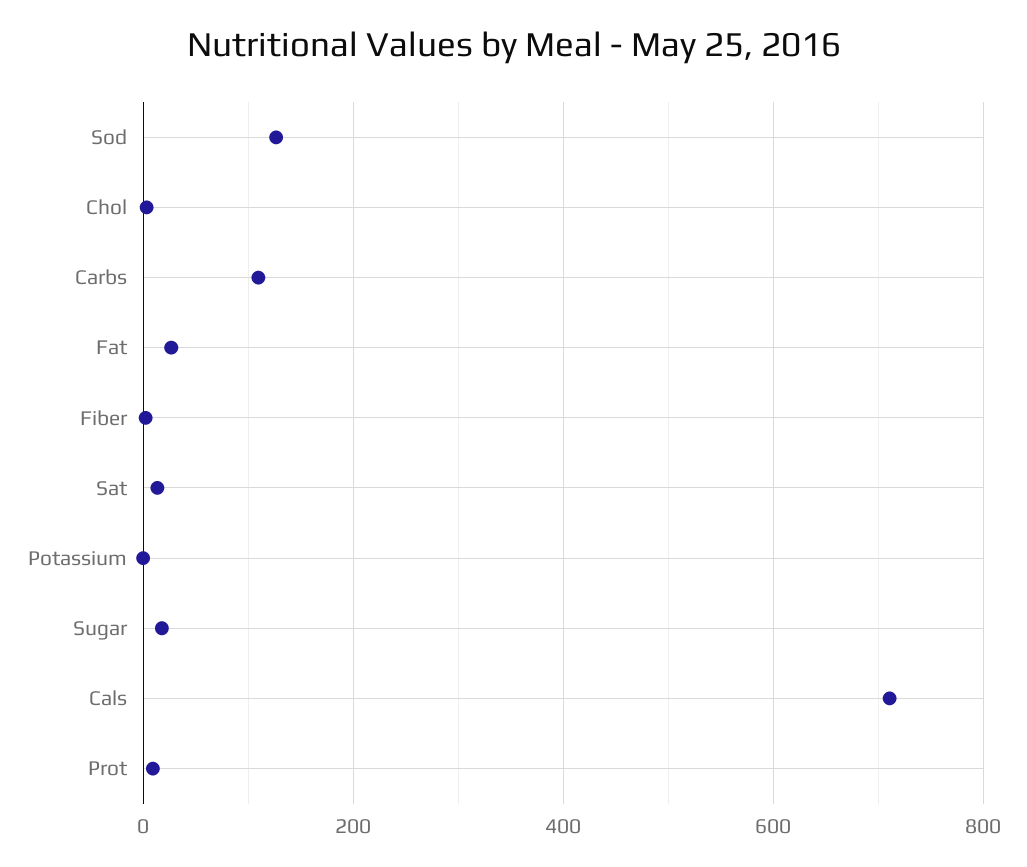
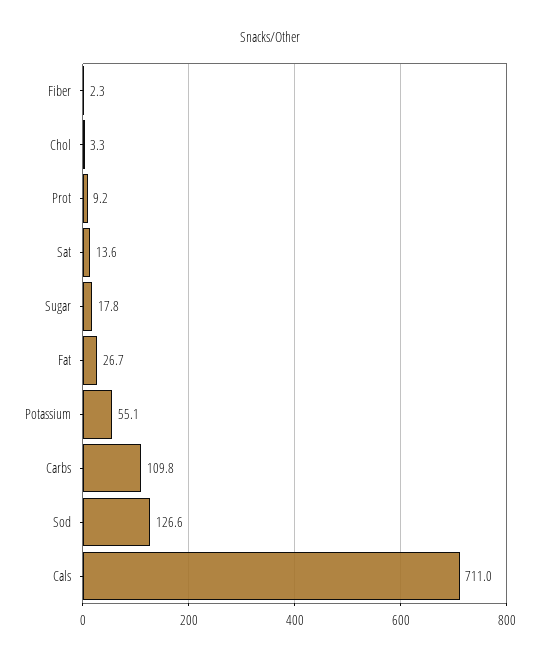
Potassium: 0 -> 55.1

